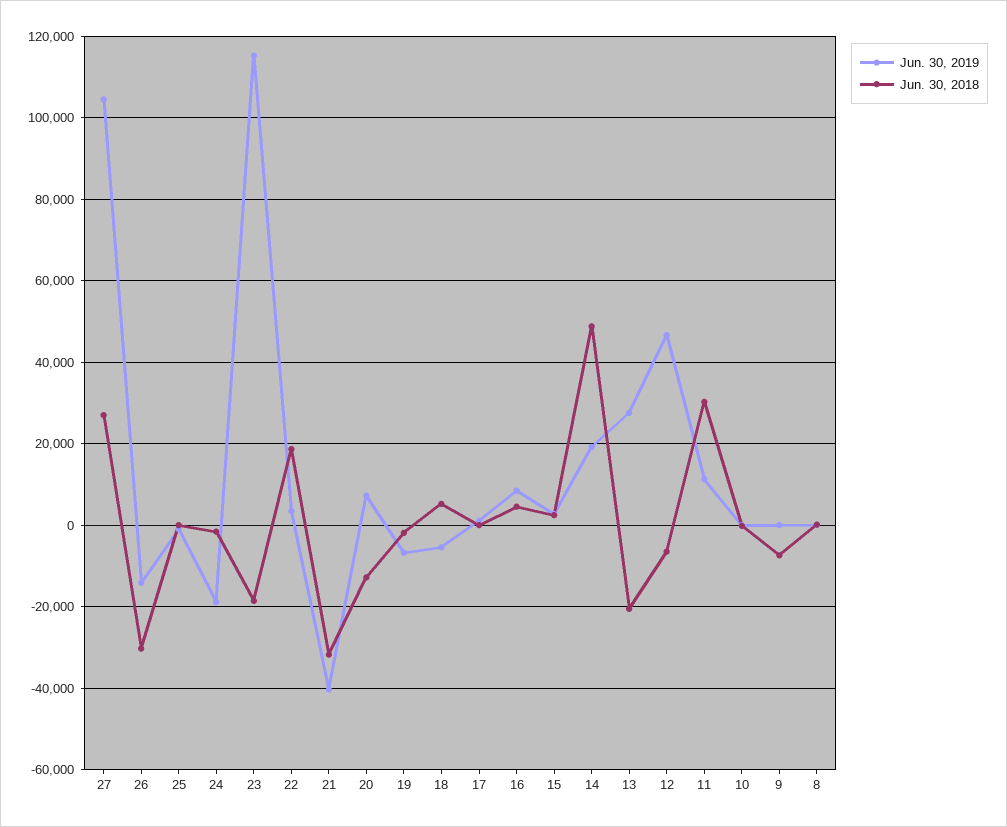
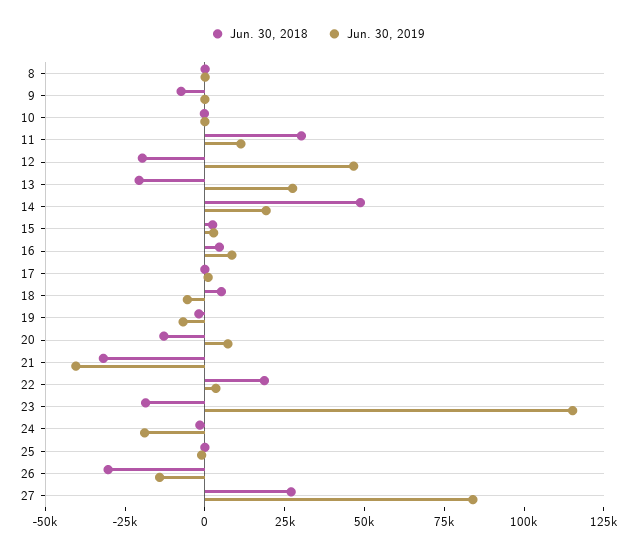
Jun. 30, 2019, 27: 104000 -> 85000
Jun. 30, 2018, 12: -6000 -> -20000

